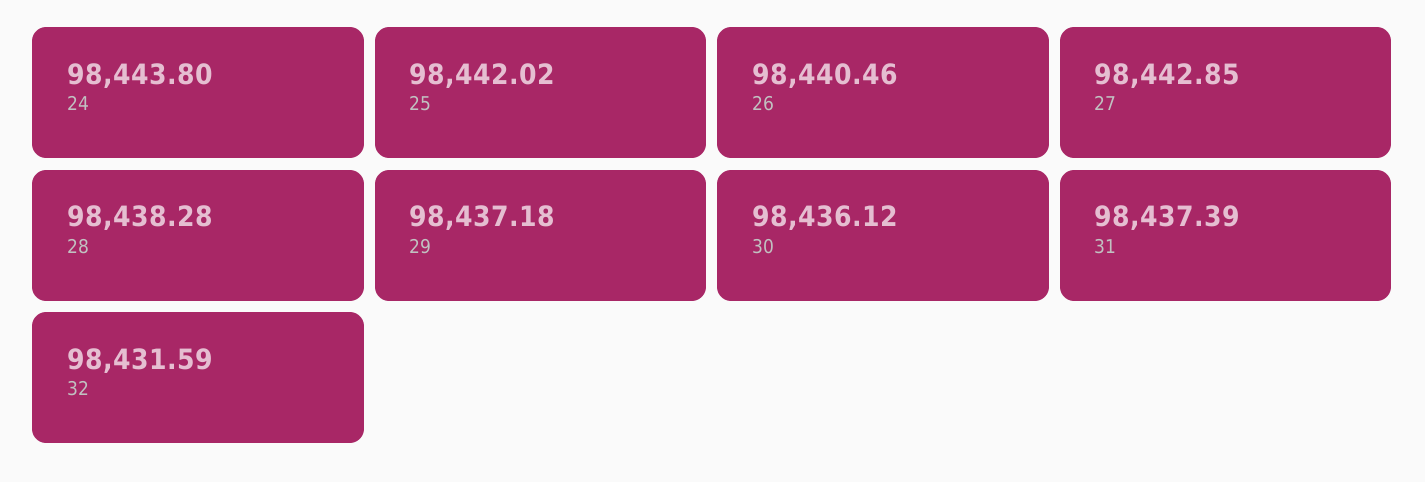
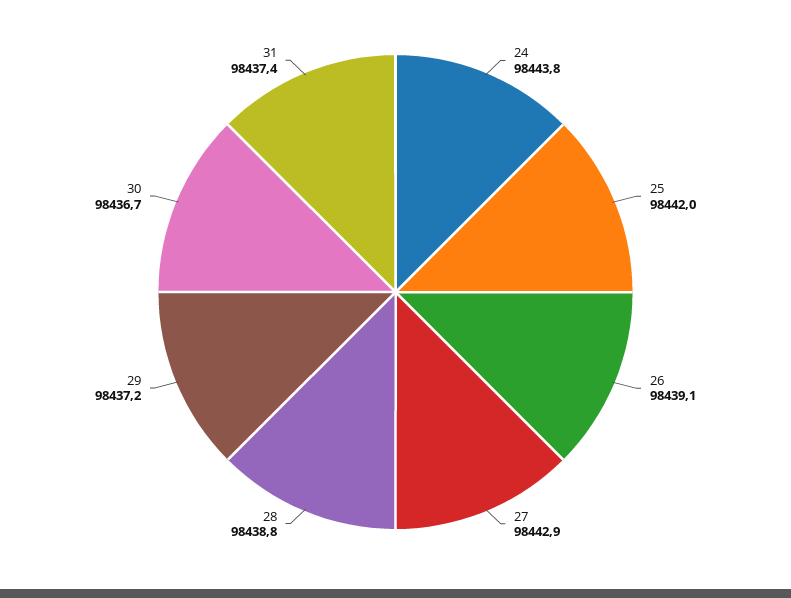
26: 98440.46 -> 98439.1
28: 98438.28 -> 98438.8
30: 98436.12 -> 98436.7
32: 98431.59 -> none

